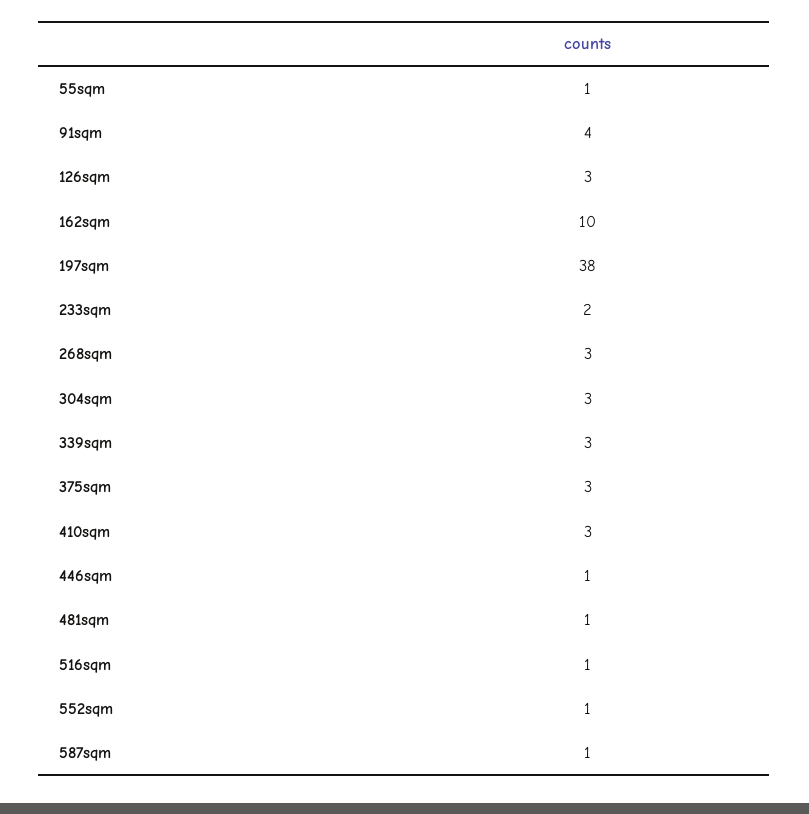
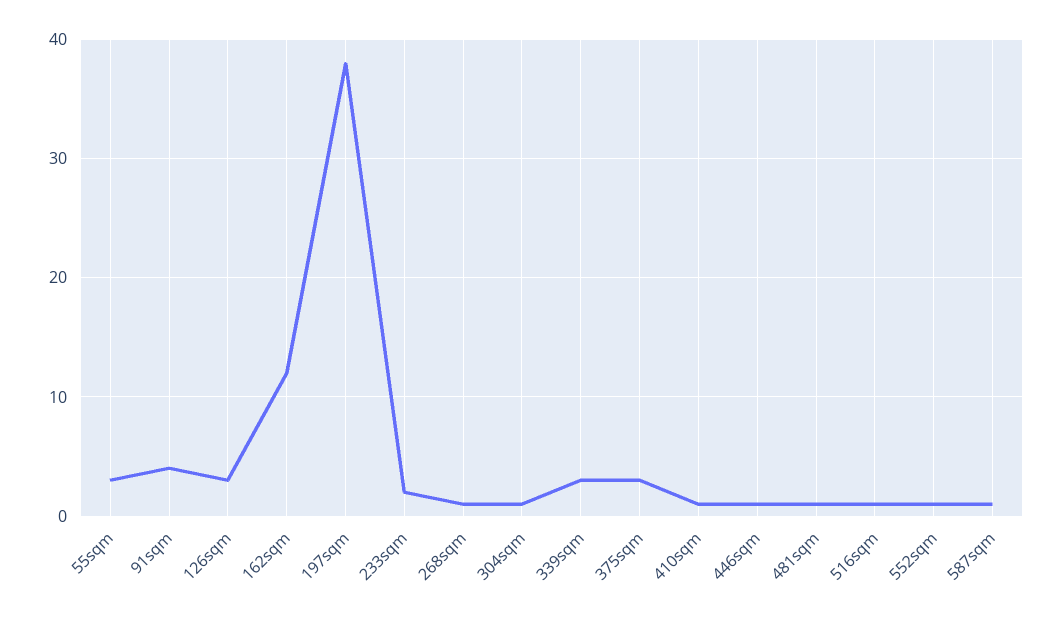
55sqm: 1 -> 3
162sqm: 10 -> 12
268sqm: 3 -> 1
304sqm: 3 -> 1
410sqm: 3 -> 1

